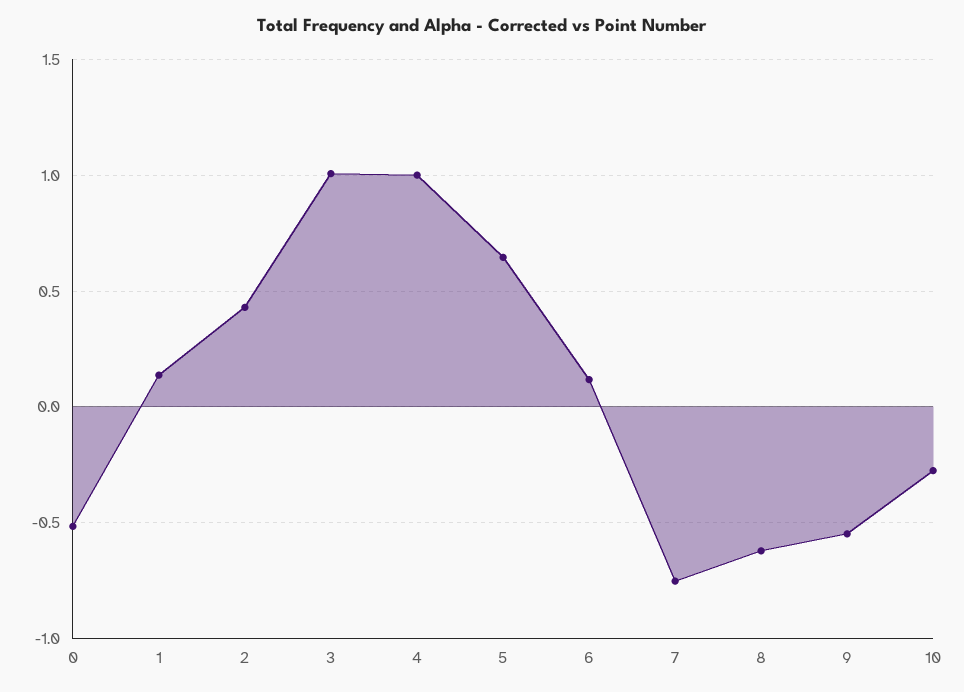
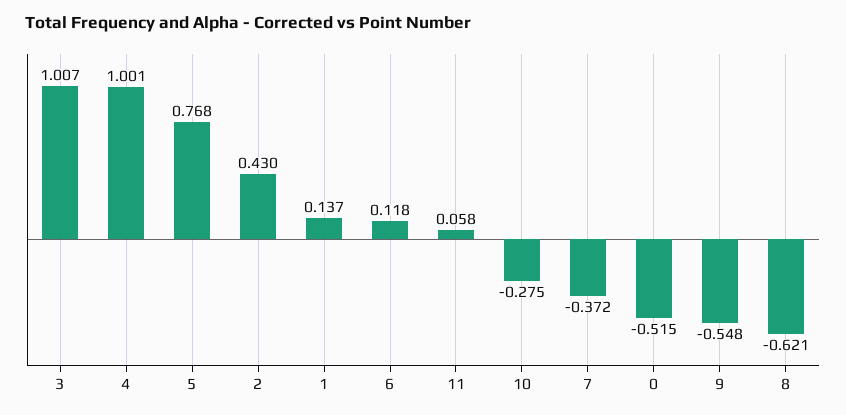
5: 0.65 -> 0.768
7: -0.75 -> -0.372
11: none -> 0.058

